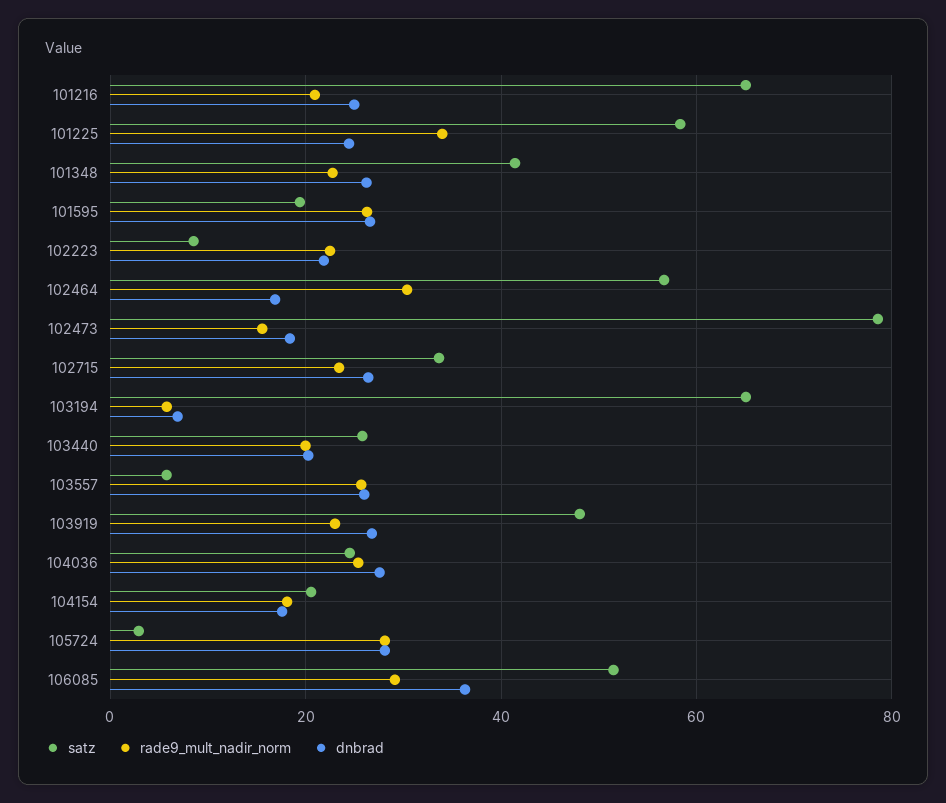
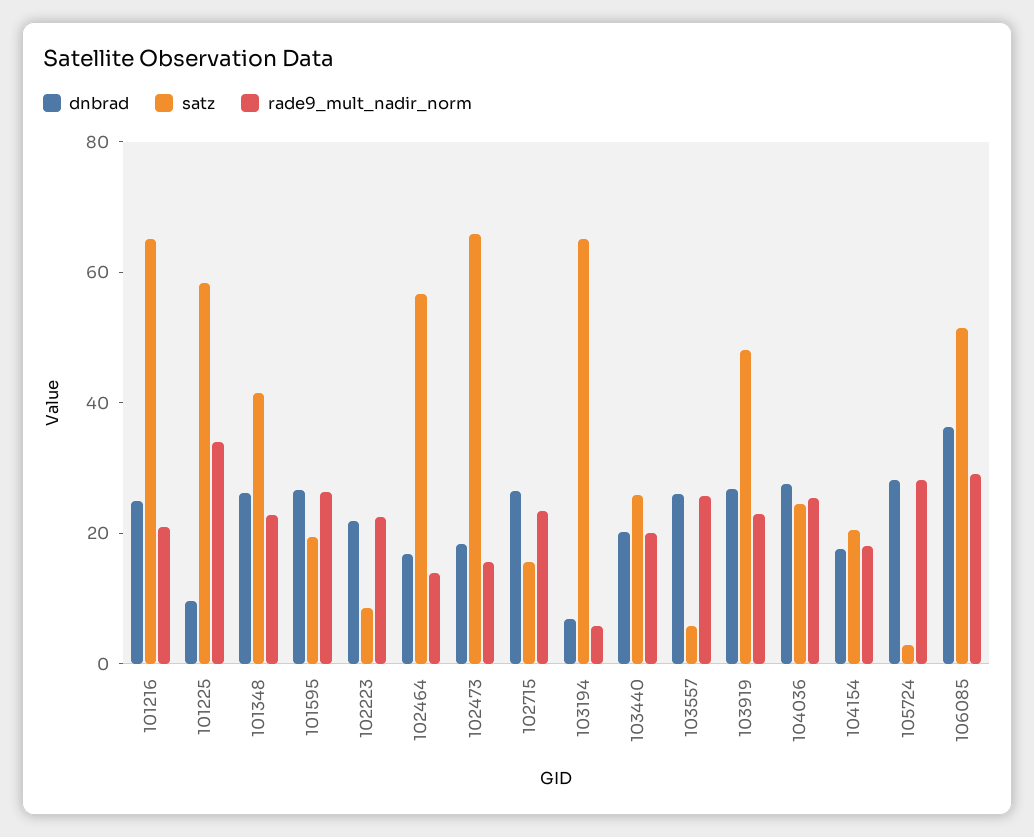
dnbrad, 101225: 24 -> 10
rade9_mult_nadir_norm, 102464: 30 -> 15
satz, 102473: 78 -> 65
satz, 102715: 34 -> 15

